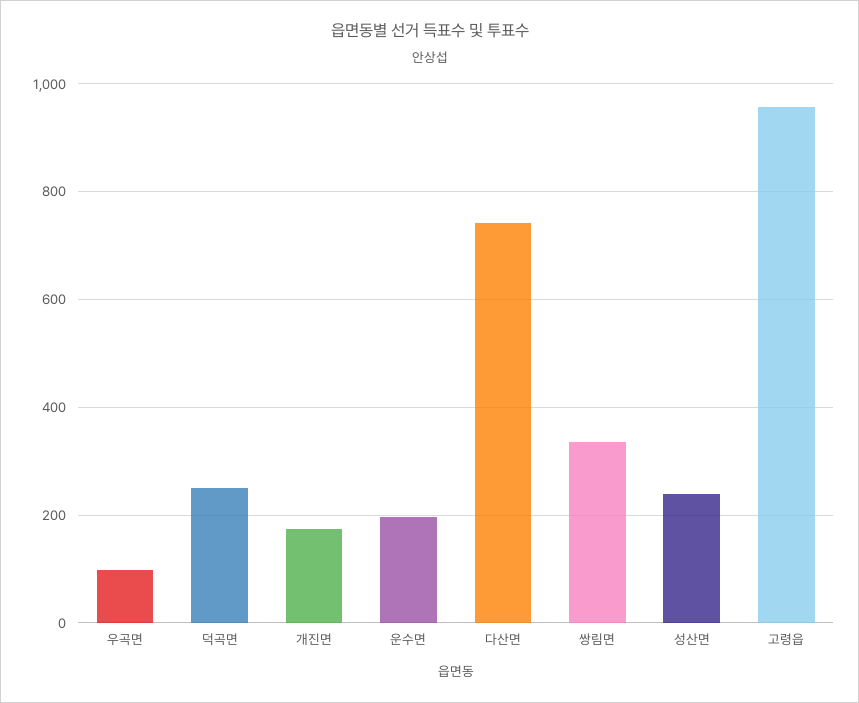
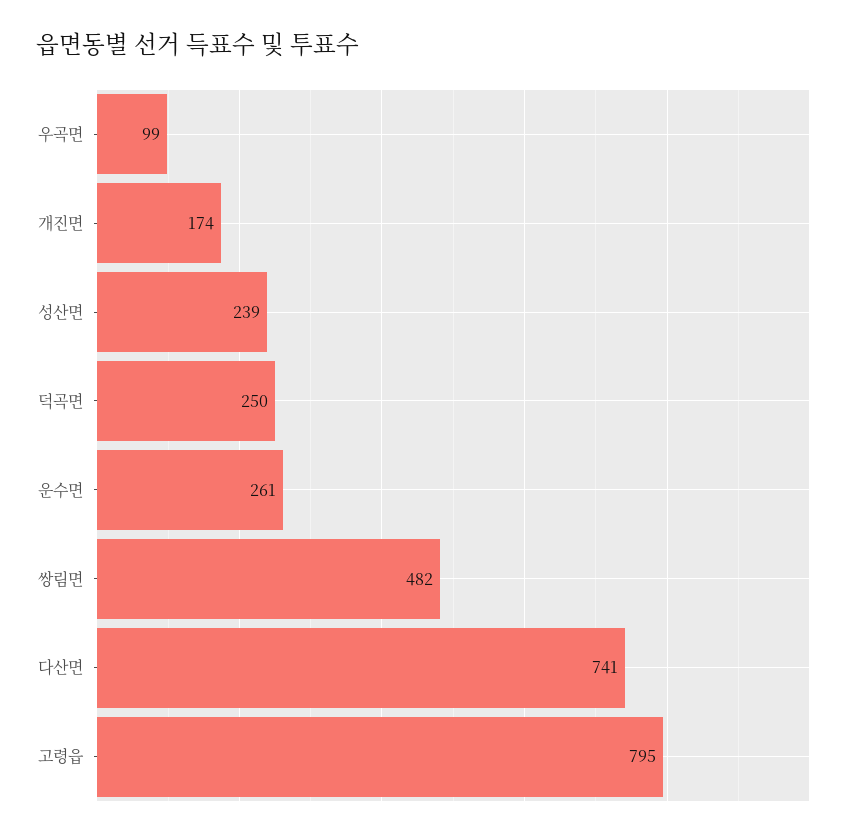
운수면: 200 -> 261
쌍림면: 340 -> 482
고령읍: 960 -> 795

